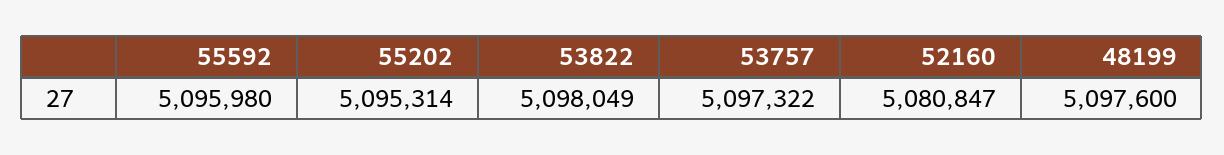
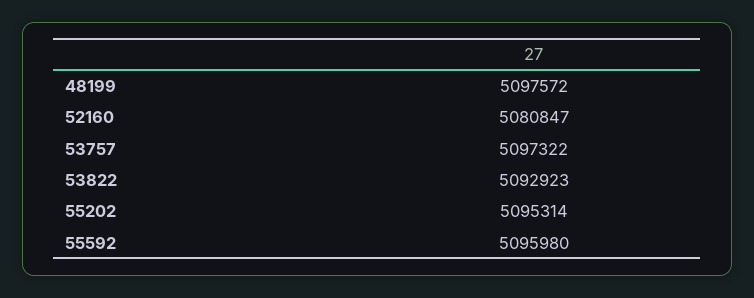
53822: 5098049 -> 5092923
48199: 5097600 -> 5097572

